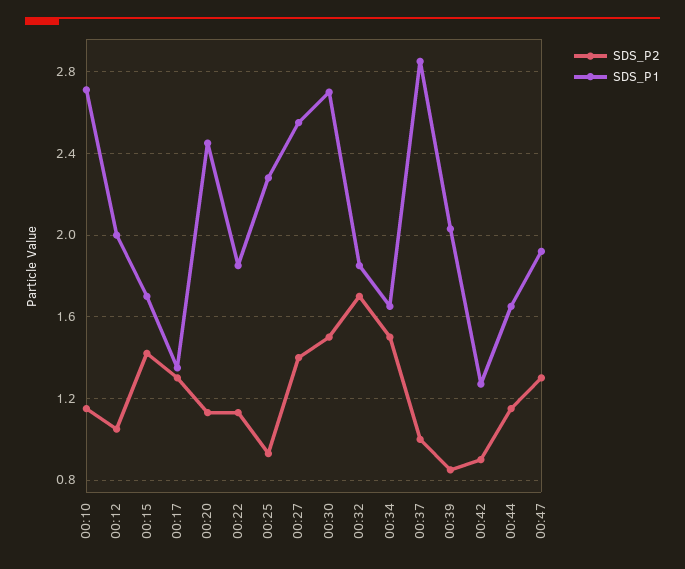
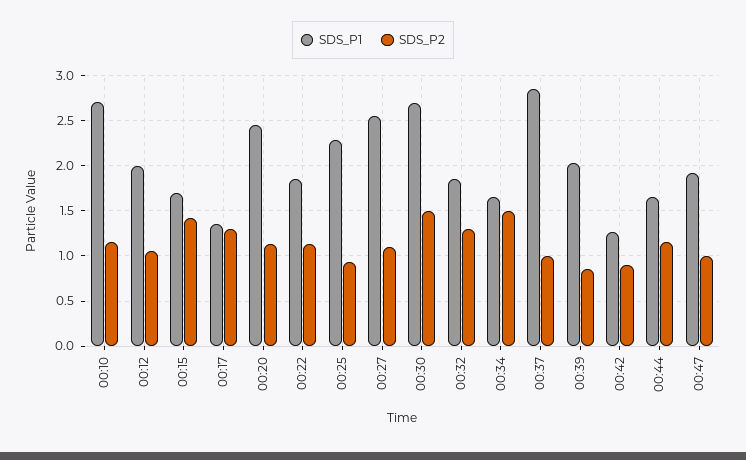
SDS_P2, 00:27: 1.4 -> 1.1
SDS_P2, 00:32: 1.7 -> 1.3
SDS_P2, 00:47: 1.3 -> 1

